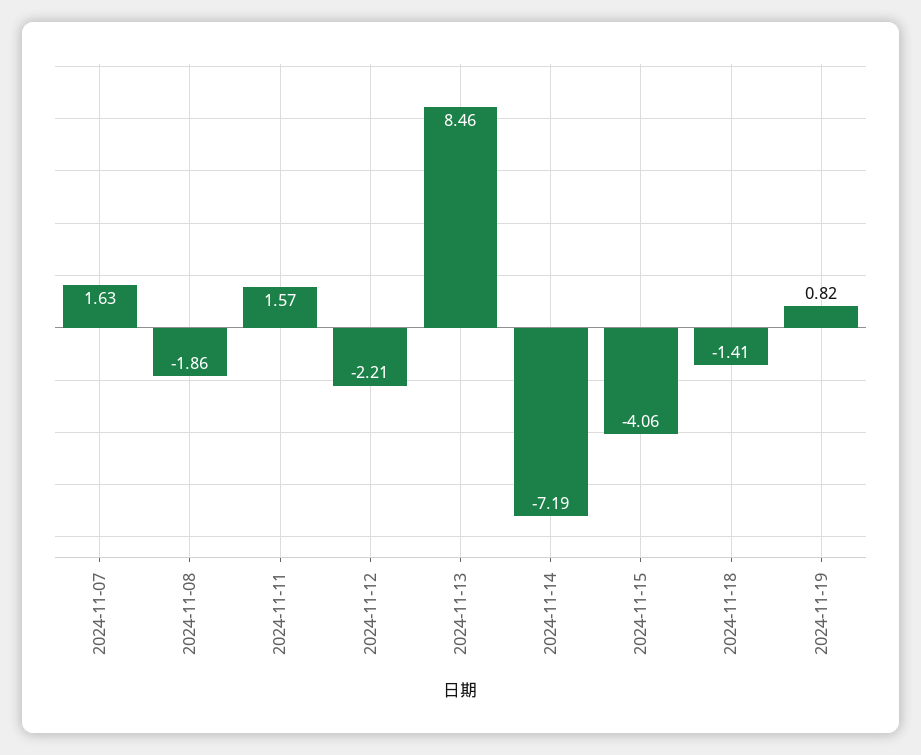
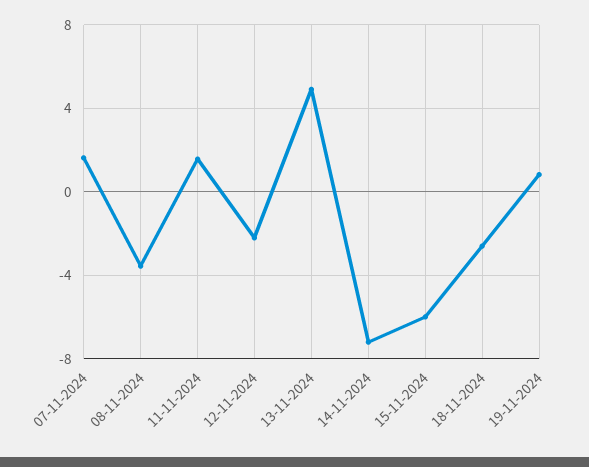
2024-11-08: -1.86 -> -3.5
2024-11-13: 8.46 -> 5
2024-11-15: -4.06 -> -6
2024-11-18: -1.41 -> -2.5

